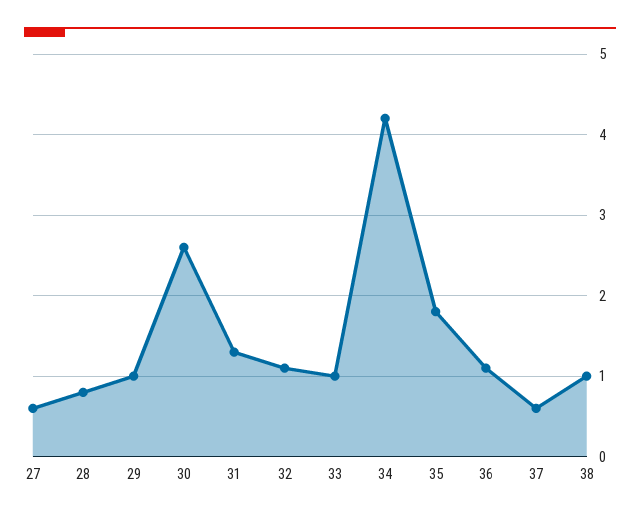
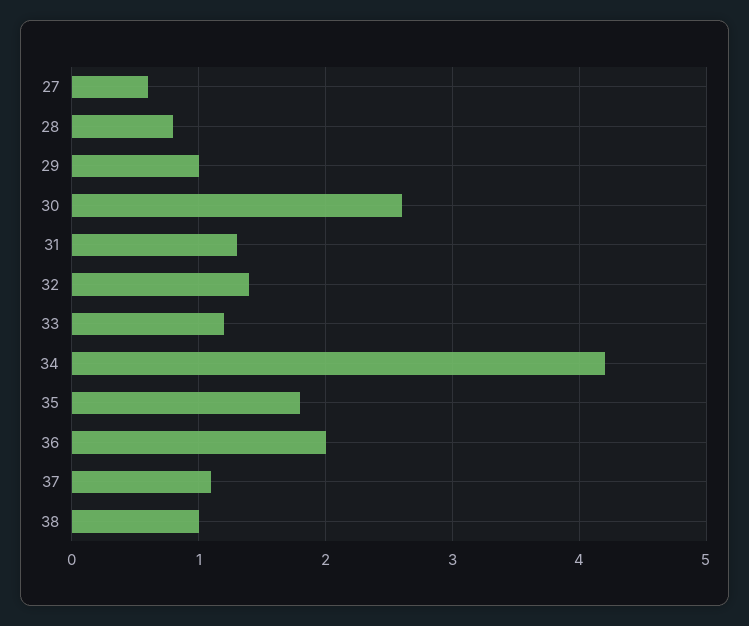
32: 1.1 -> 1.4
33: 1 -> 1.2
36: 1.1 -> 2
37: 0.6 -> 1.1

